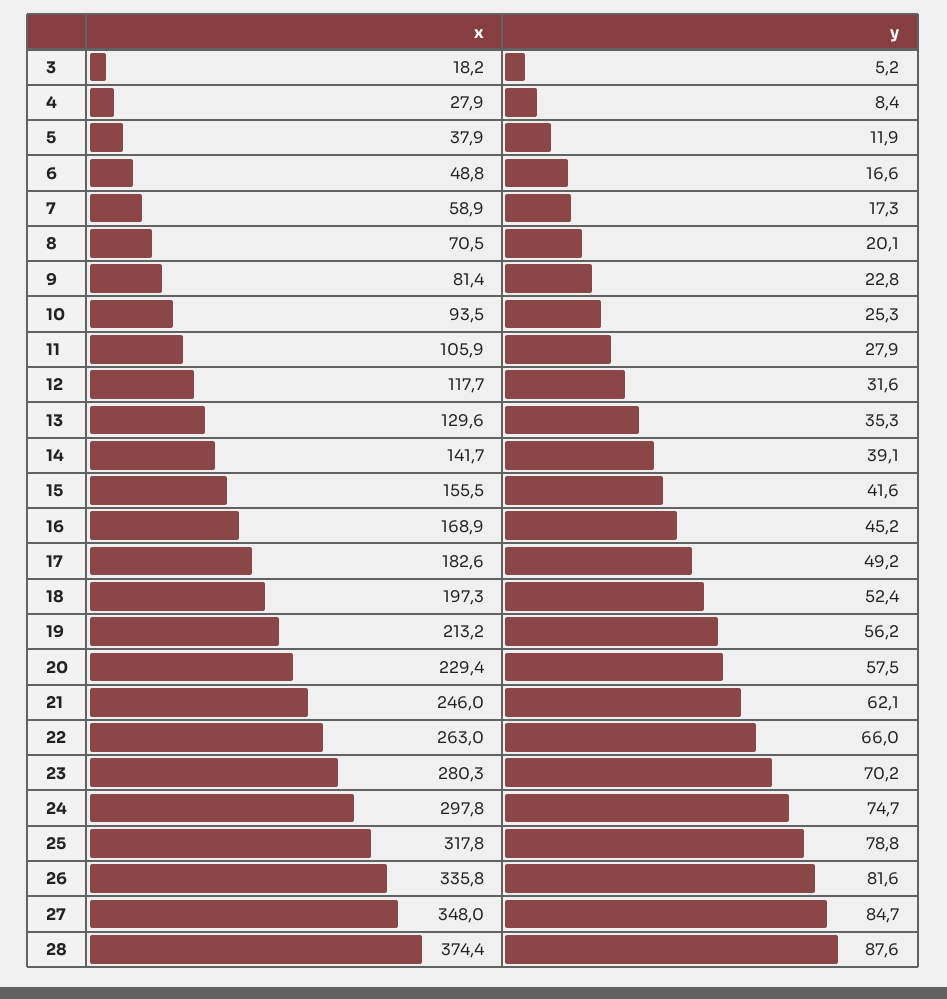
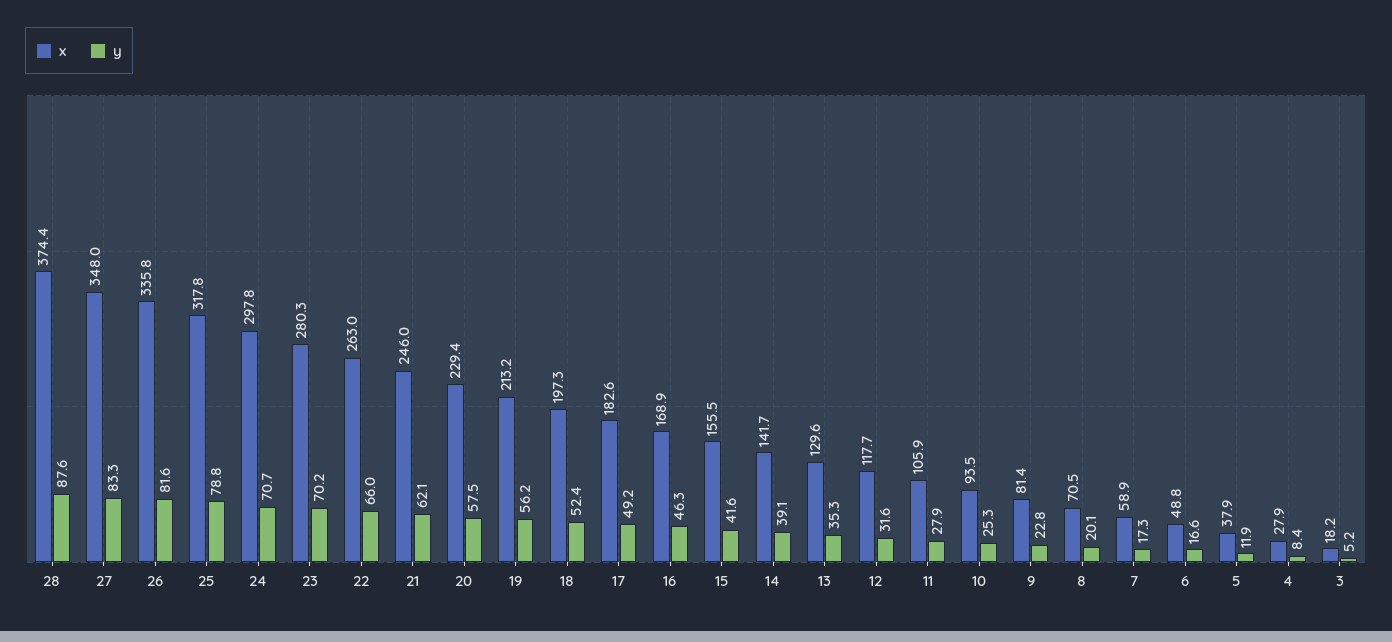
y, 16: 45.2 -> 46.3
y, 24: 74.7 -> 70.7
y, 27: 84.7 -> 83.3

